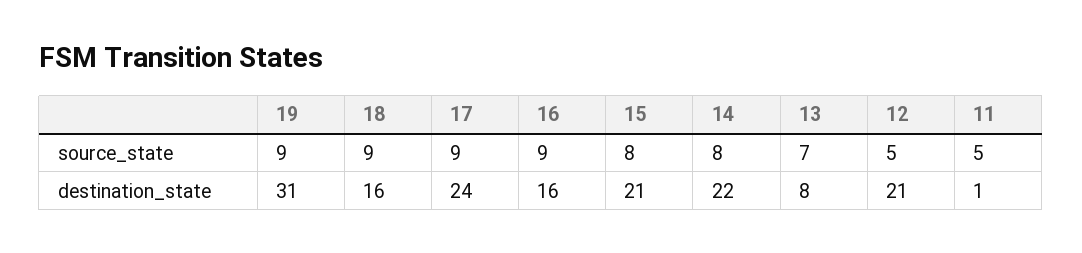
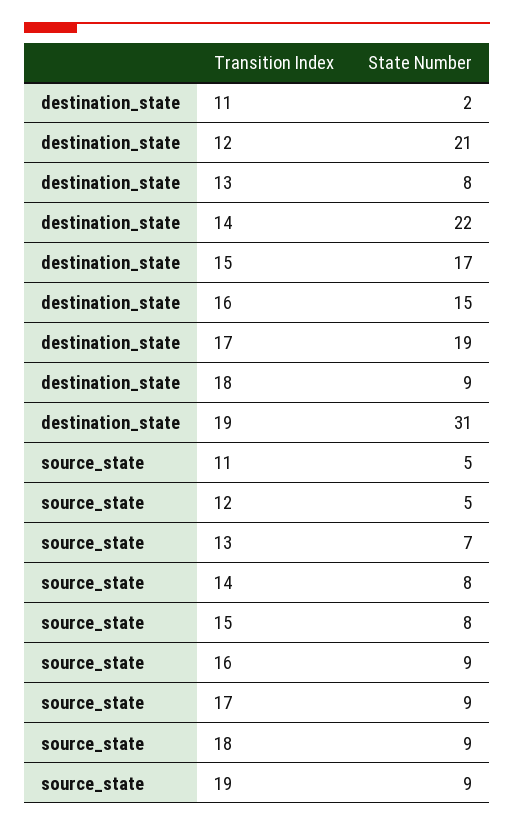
18, destination_state: 16 -> 9
17, destination_state: 24 -> 19
16, destination_state: 16 -> 15
15, destination_state: 21 -> 17
11, destination_state: 1 -> 2

